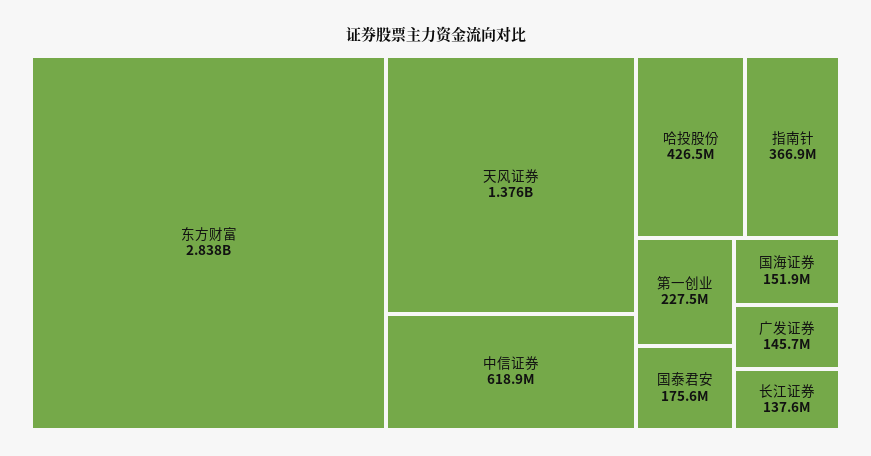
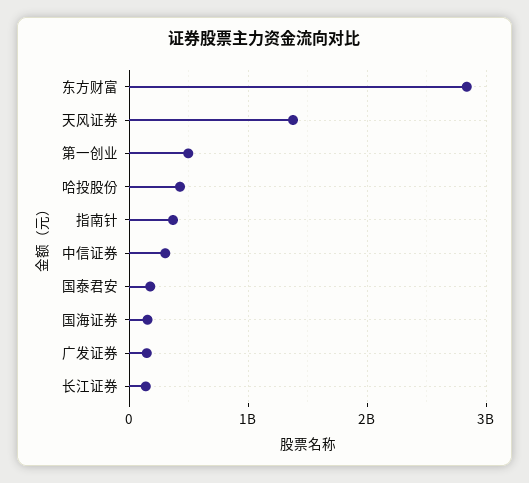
中信证券: 618900000 -> 300000000
第一创业: 227500000 -> 500000000

